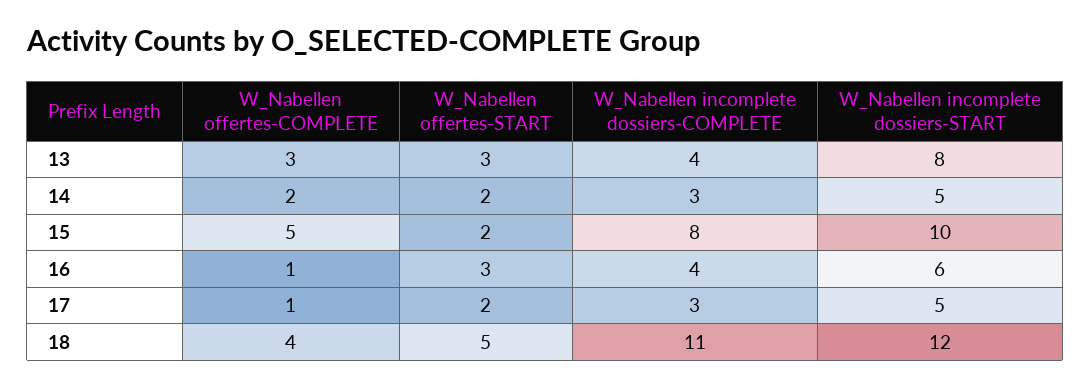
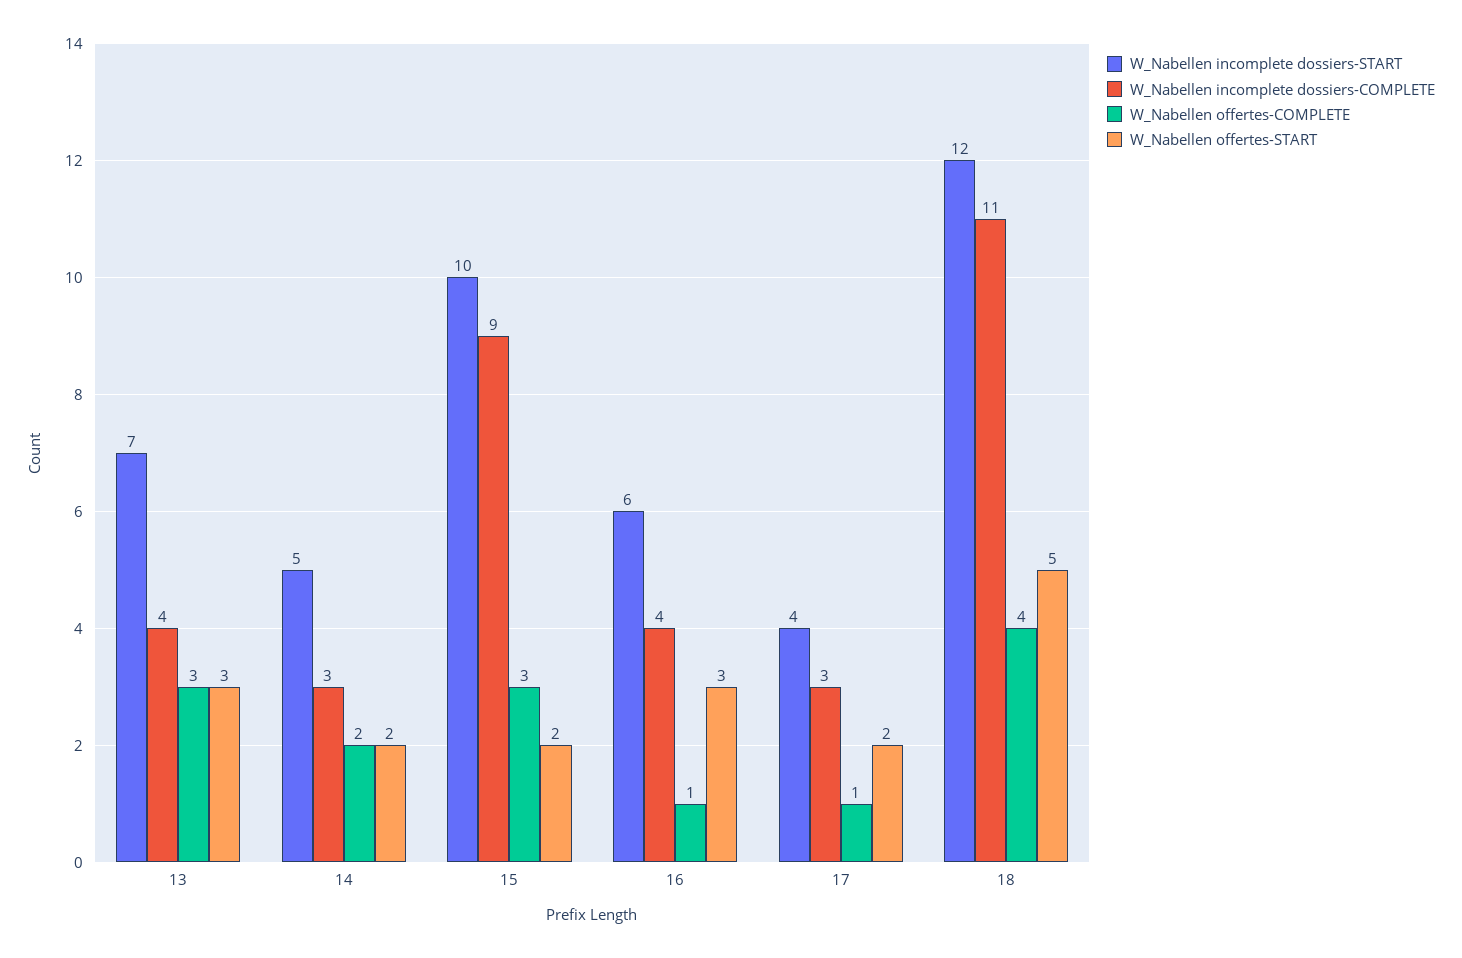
W_Nabellen incomplete dossiers-START, 13: 8 -> 7
W_Nabellen offertes-COMPLETE, 15: 5 -> 3
W_Nabellen incomplete dossiers-COMPLETE, 15: 8 -> 9
W_Nabellen incomplete dossiers-START, 17: 5 -> 4

